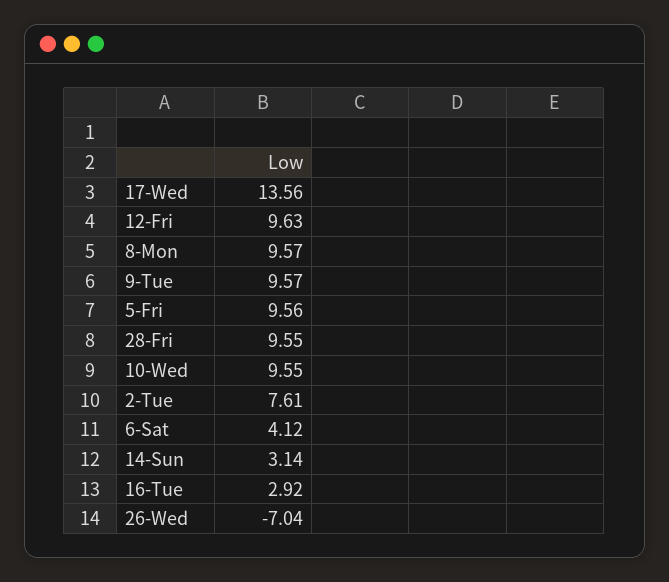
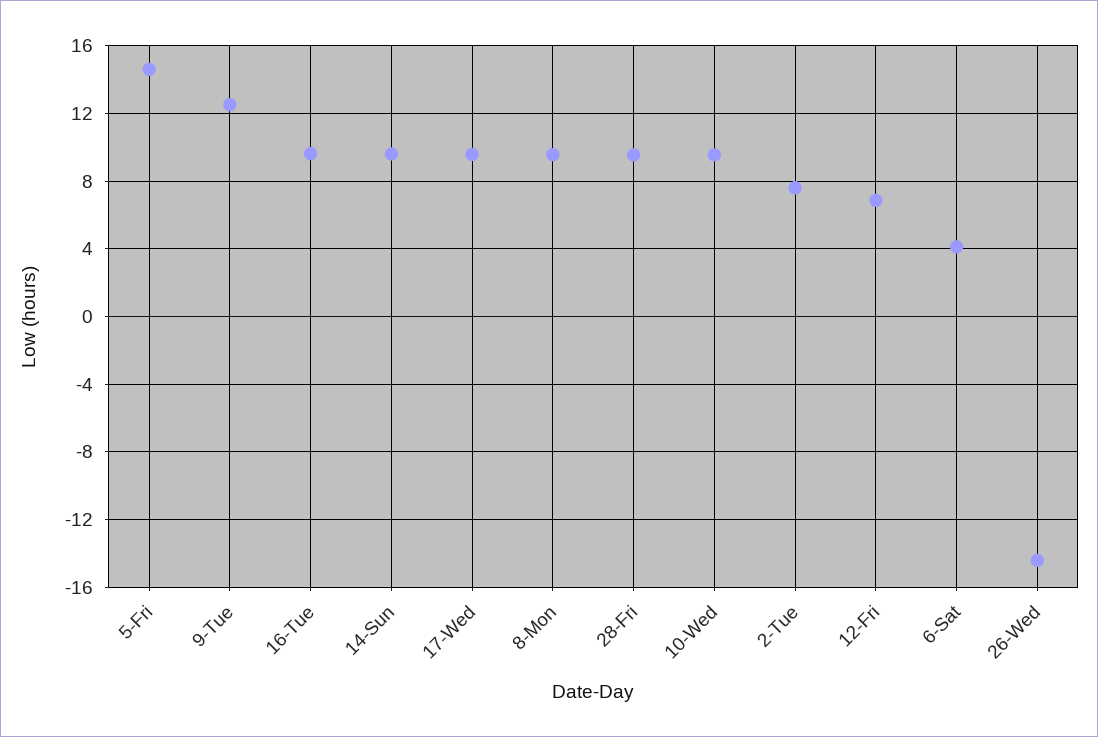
17-Wed: 13.56 -> 9.5
12-Fri: 9.63 -> 7
9-Tue: 9.57 -> 12.5
5-Fri: 9.56 -> 14.5
14-Sun: 3.14 -> 9.5
16-Tue: 2.92 -> 9.5
26-Wed: -7.04 -> -14.5

